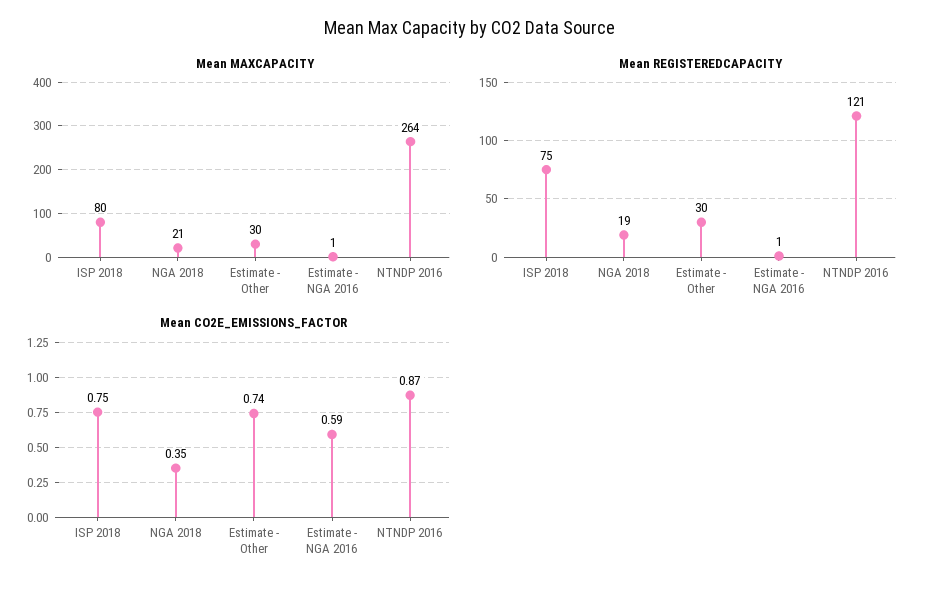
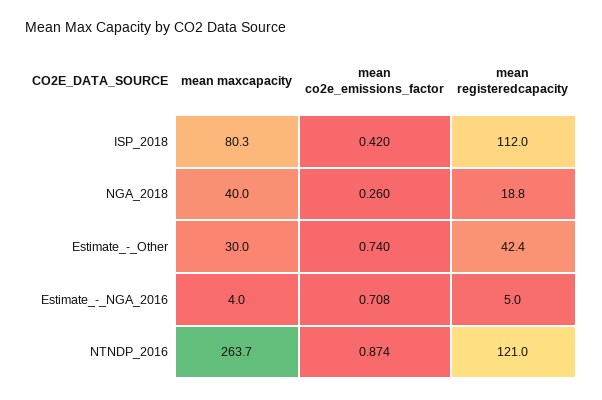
Mean MAXCAPACITY, NGA 2018: 21 -> 40
Mean MAXCAPACITY, Estimate - NGA 2016: 1 -> 4
Mean REGISTEREDCAPACITY, ISP 2018: 75 -> 112
Mean REGISTEREDCAPACITY, Estimate - Other: 30 -> 42.4
Mean REGISTEREDCAPACITY, Estimate - NGA 2016: 1 -> 5
Mean CO2E_EMISSIONS_FACTOR, ISP 2018: 0.75 -> 0.42
Mean CO2E_EMISSIONS_FACTOR, NGA 2018: 0.35 -> 0.26
Mean CO2E_EMISSIONS_FACTOR, Estimate - NGA 2016: 0.59 -> 0.708

